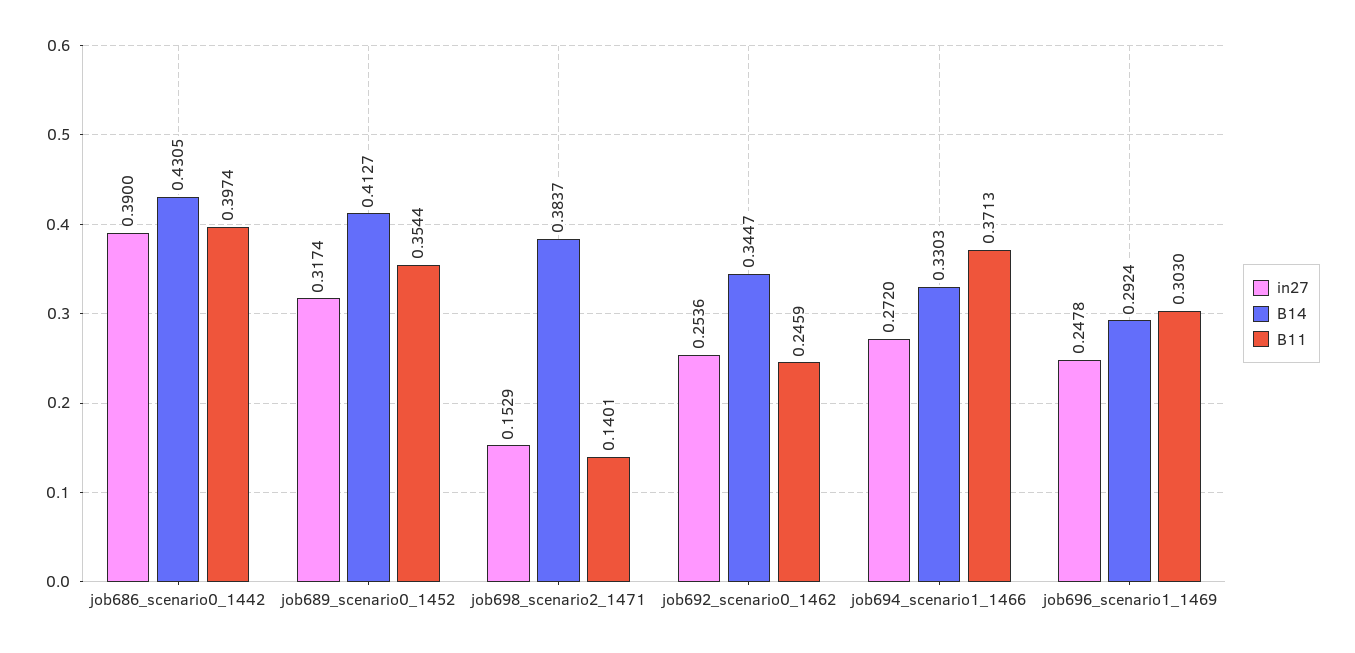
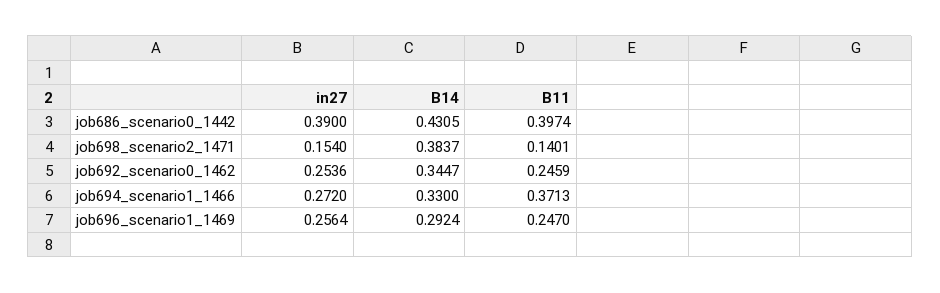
in27, job689_scenario0_1452: 0.3174 -> none
B14, job689_scenario0_1452: 0.4127 -> none
B11, job689_scenario0_1452: 0.3544 -> none
in27, job698_scenario2_1471: 0.1529 -> 0.154
B14, job694_scenario1_1466: 0.3303 -> 0.33
in27, job696_scenario1_1469: 0.2478 -> 0.2564
B11, job696_scenario1_1469: 0.303 -> 0.247

